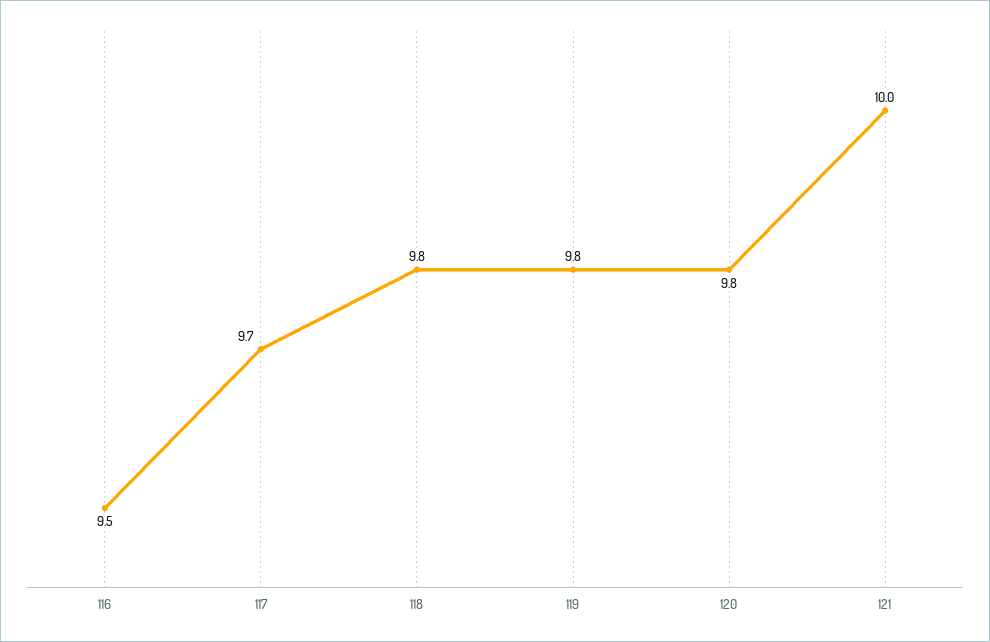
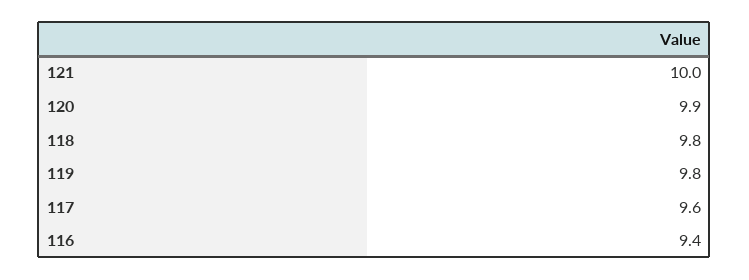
116: 9.5 -> 9.4
117: 9.7 -> 9.6
120: 9.8 -> 9.9

